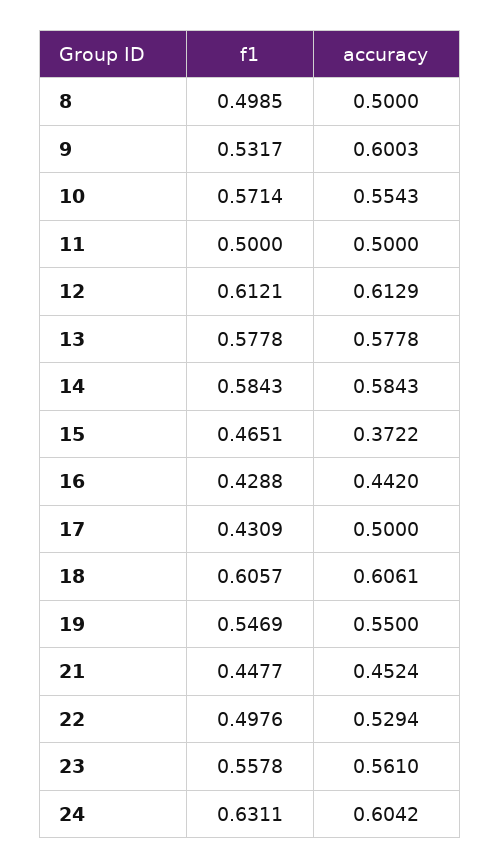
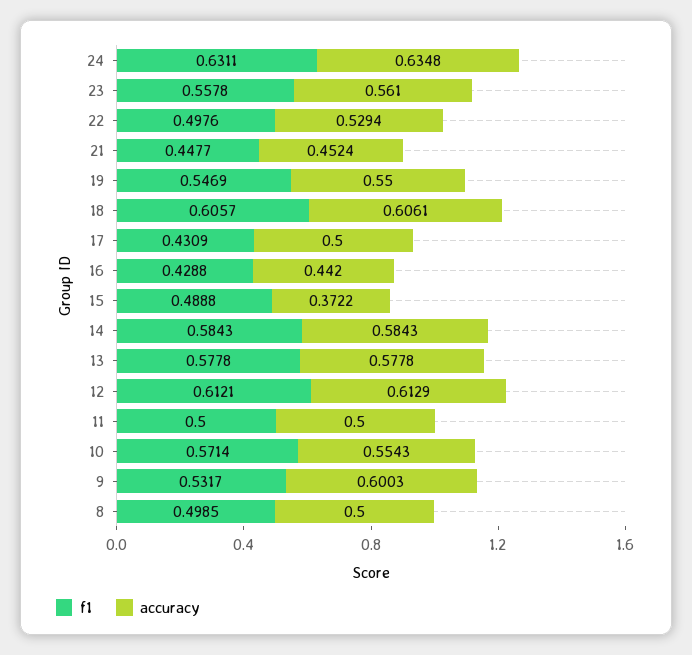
f1, 15: 0.4651 -> 0.4888
accuracy, 24: 0.6042 -> 0.6348

